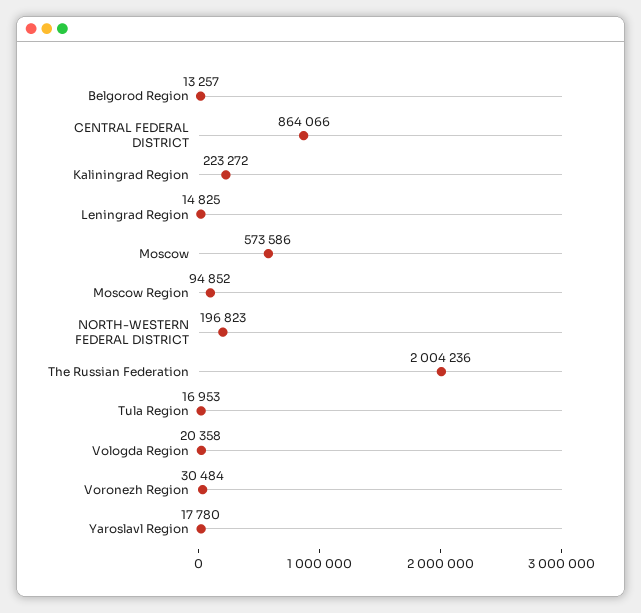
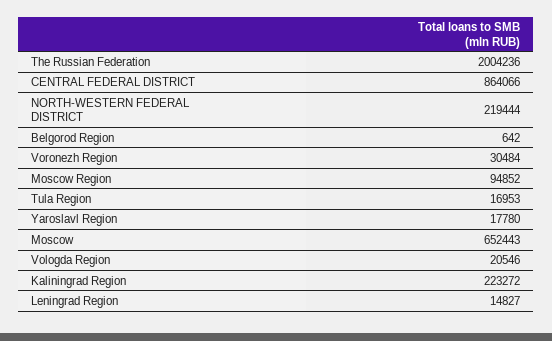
Belgorod Region: 13257 -> 642
Leningrad Region: 14825 -> 14827
Moscow: 573586 -> 652443
NORTH-WESTERN FEDERAL DISTRICT: 196823 -> 219444
Vologda Region: 20358 -> 20546

